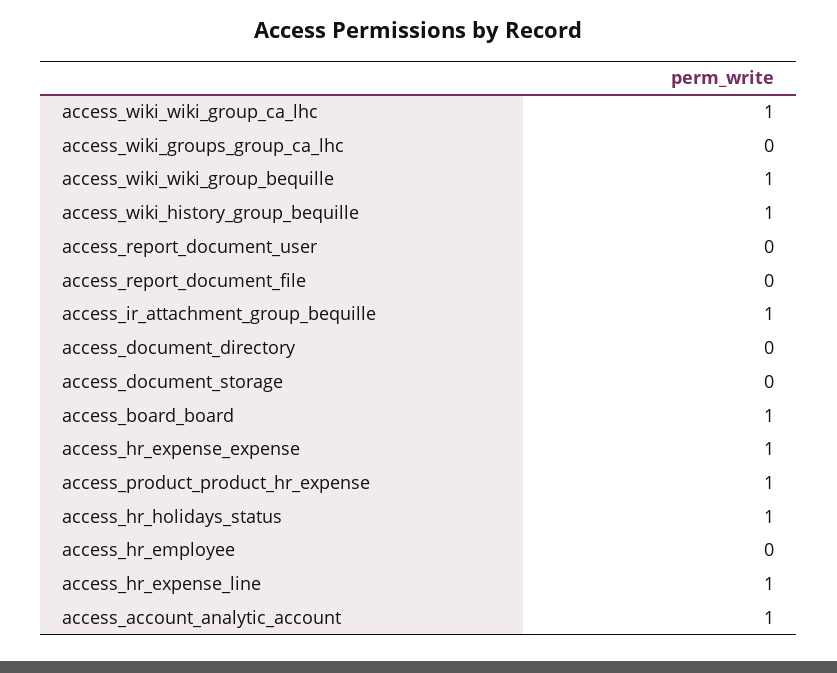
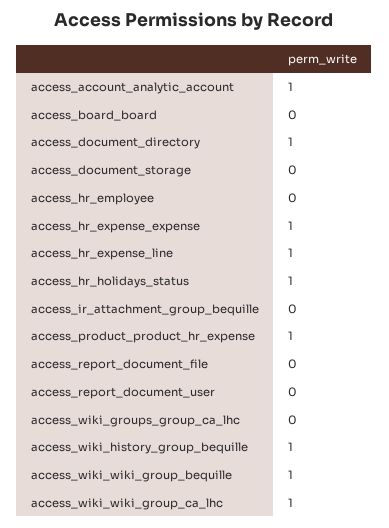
access_ir_attachment_group_bequille: 1 -> 0
access_document_directory: 0 -> 1
access_board_board: 1 -> 0

